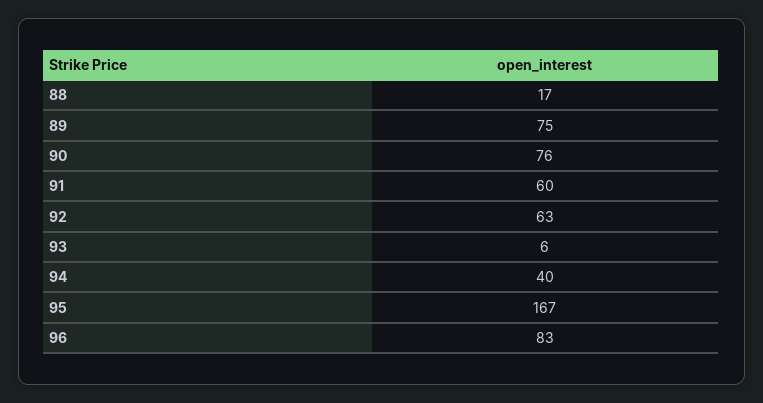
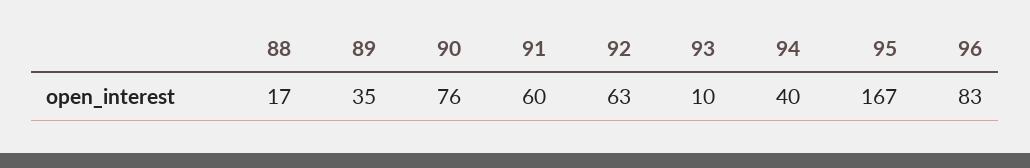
89: 75 -> 35
93: 6 -> 10

